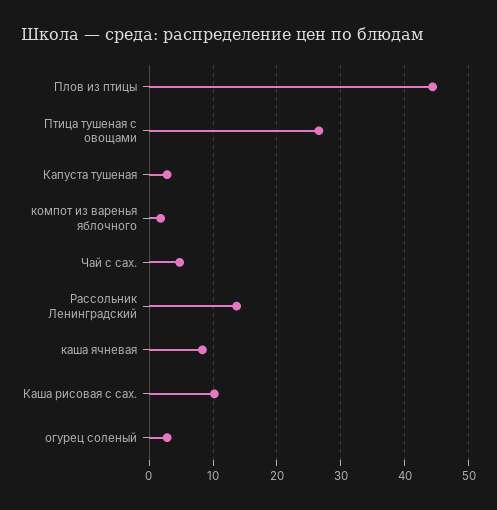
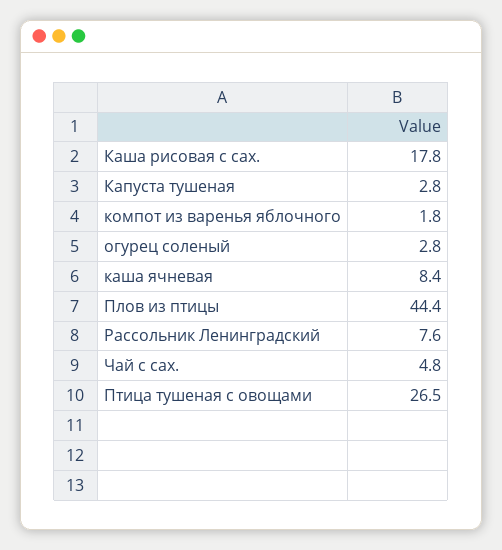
Рассольник Ленинградский: 14 -> 7.6
Каша рисовая с сах.: 10 -> 17.8

